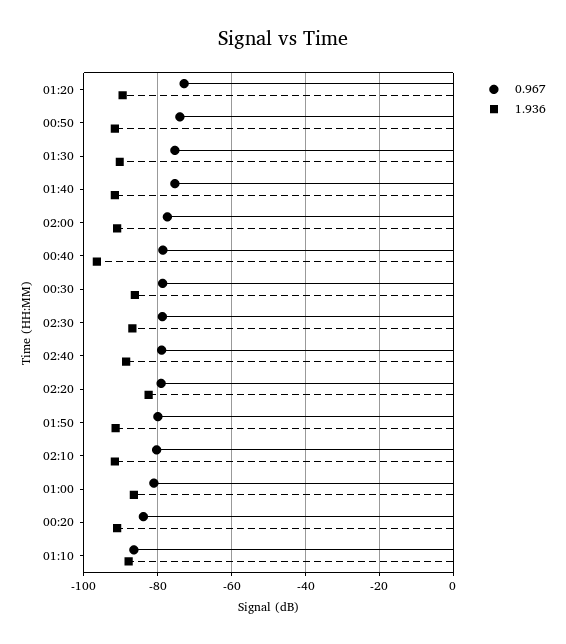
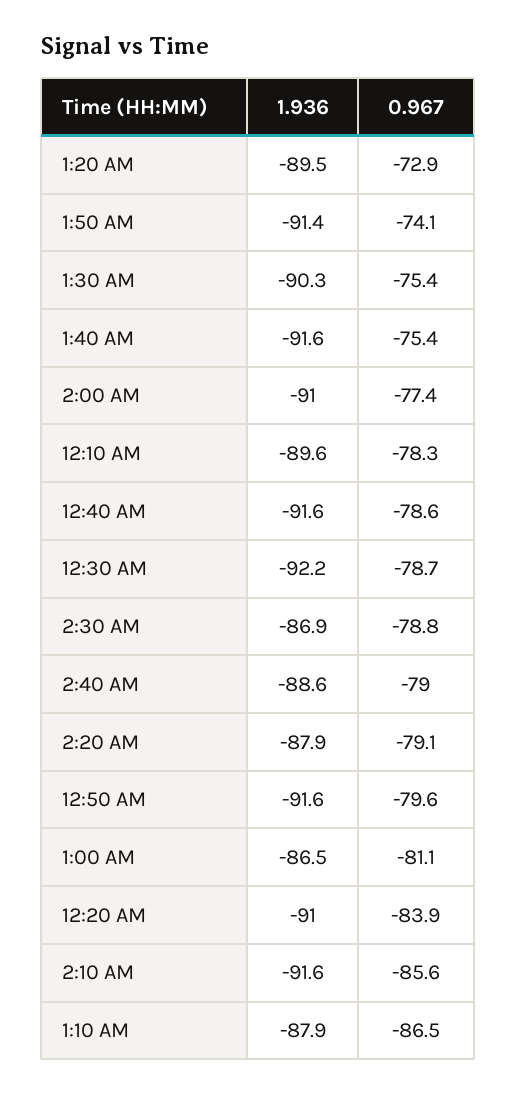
0.967, 00:50: -74 -> -79.6
1.936, 00:40: -96 -> -91.6
1.936, 00:30: -86 -> -92.2
1.936, 02:20: -82 -> -87.9
0.967, 01:50: -80 -> -74.1
0.967, 02:10: -80 -> -85.6
1.936, 12:10 AM: none -> -89.6
0.967, 12:10 AM: none -> -78.3

